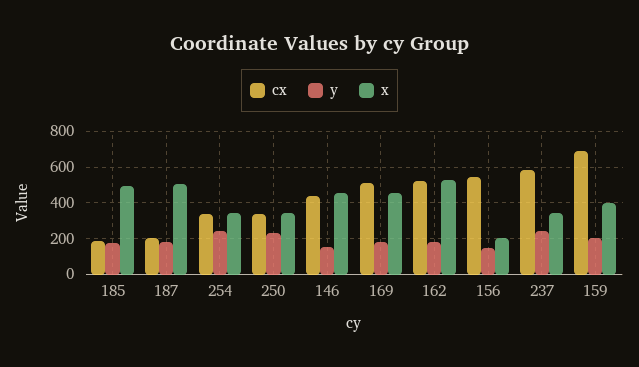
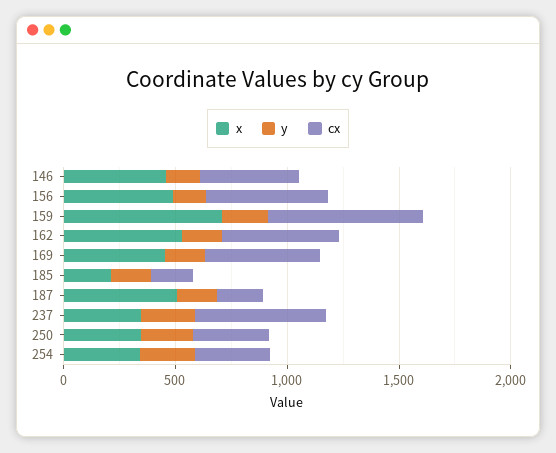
x, 185: 500 -> 200
x, 156: 200 -> 500
x, 159: 400 -> 700

